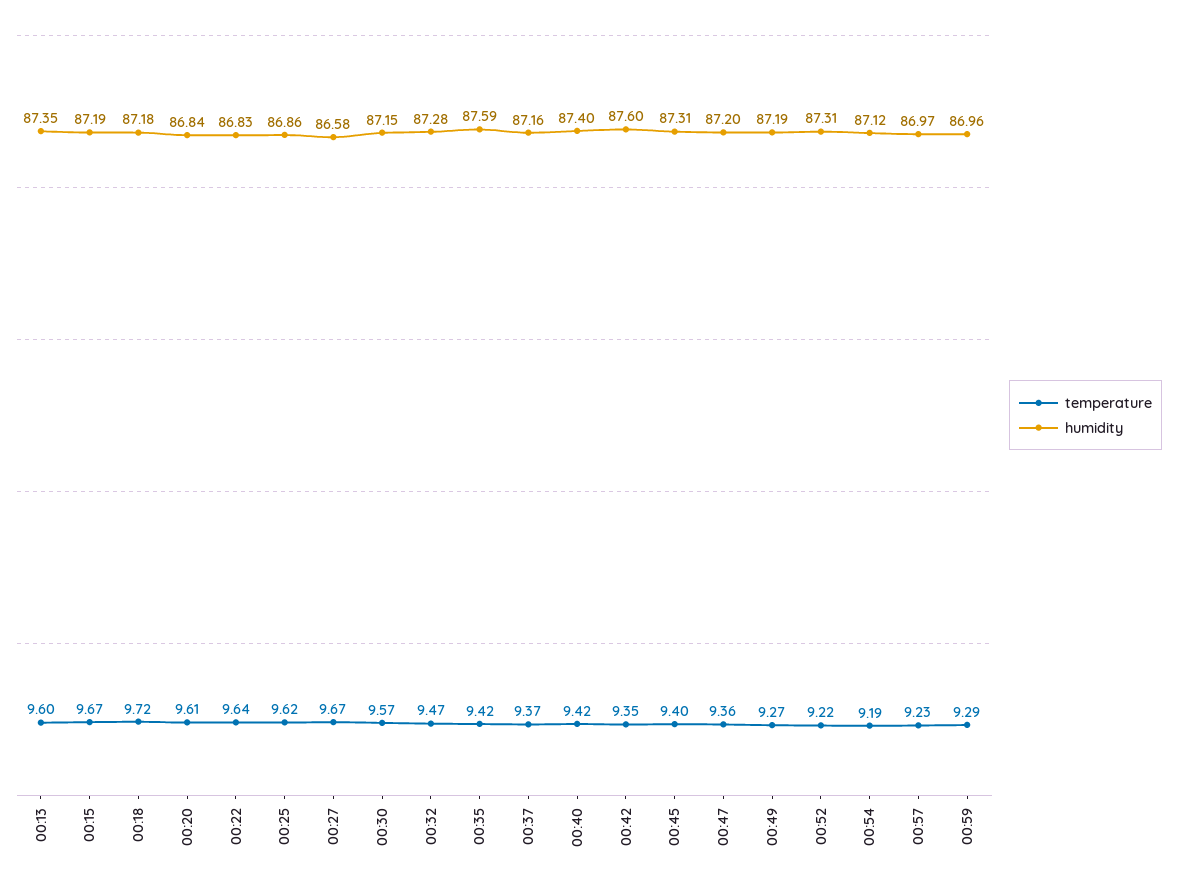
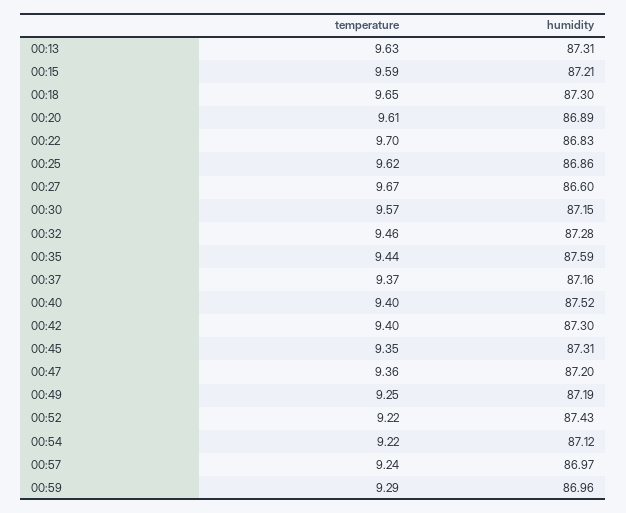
temperature, 00:13: 9.6 -> 9.63
humidity, 00:13: 87.35 -> 87.31
temperature, 00:15: 9.67 -> 9.59
humidity, 00:15: 87.19 -> 87.21
temperature, 00:18: 9.72 -> 9.65
humidity, 00:18: 87.18 -> 87.3
humidity, 00:20: 86.84 -> 86.89
temperature, 00:22: 9.64 -> 9.7
humidity, 00:27: 86.58 -> 86.6
temperature, 00:32: 9.47 -> 9.46
temperature, 00:35: 9.42 -> 9.44
temperature, 00:40: 9.42 -> 9.4
humidity, 00:40: 87.4 -> 87.52
temperature, 00:42: 9.35 -> 9.4
humidity, 00:42: 87.6 -> 87.3
temperature, 00:45: 9.4 -> 9.35
temperature, 00:49: 9.27 -> 9.25
humidity, 00:52: 87.31 -> 87.43
temperature, 00:54: 9.19 -> 9.22
temperature, 00:57: 9.23 -> 9.24

